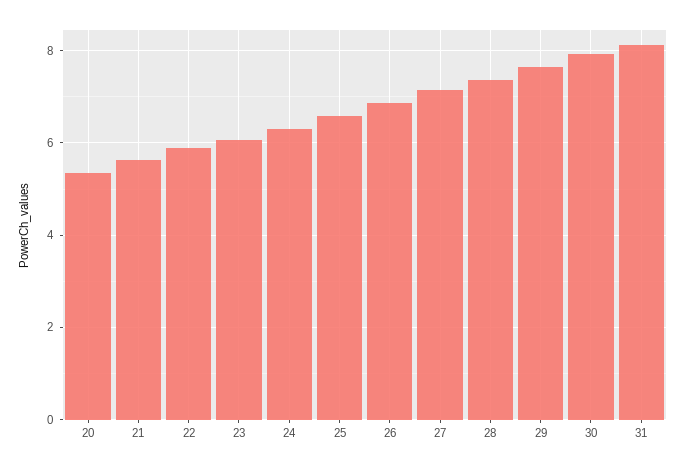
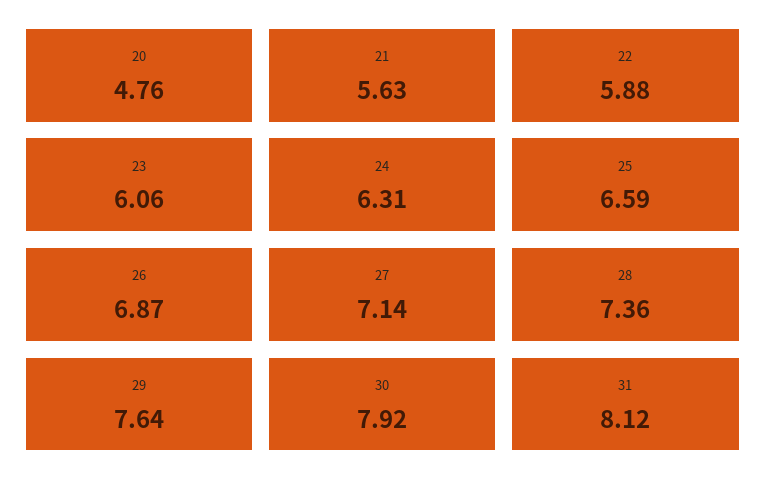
20: 5.4 -> 4.76

